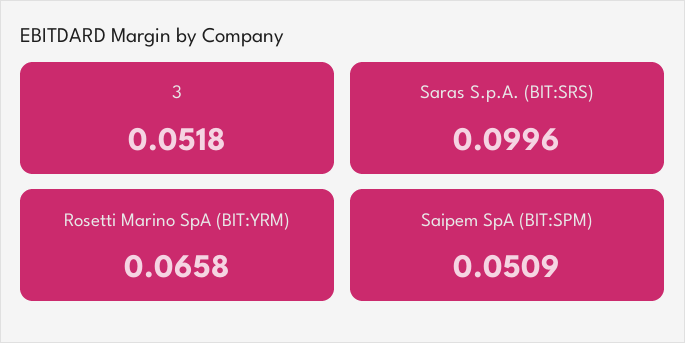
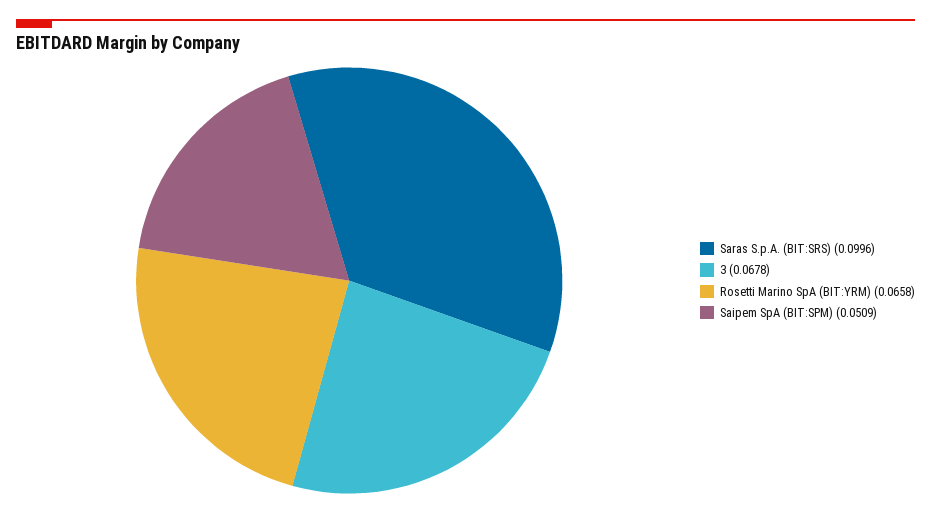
3: 0.0518 -> 0.0678

